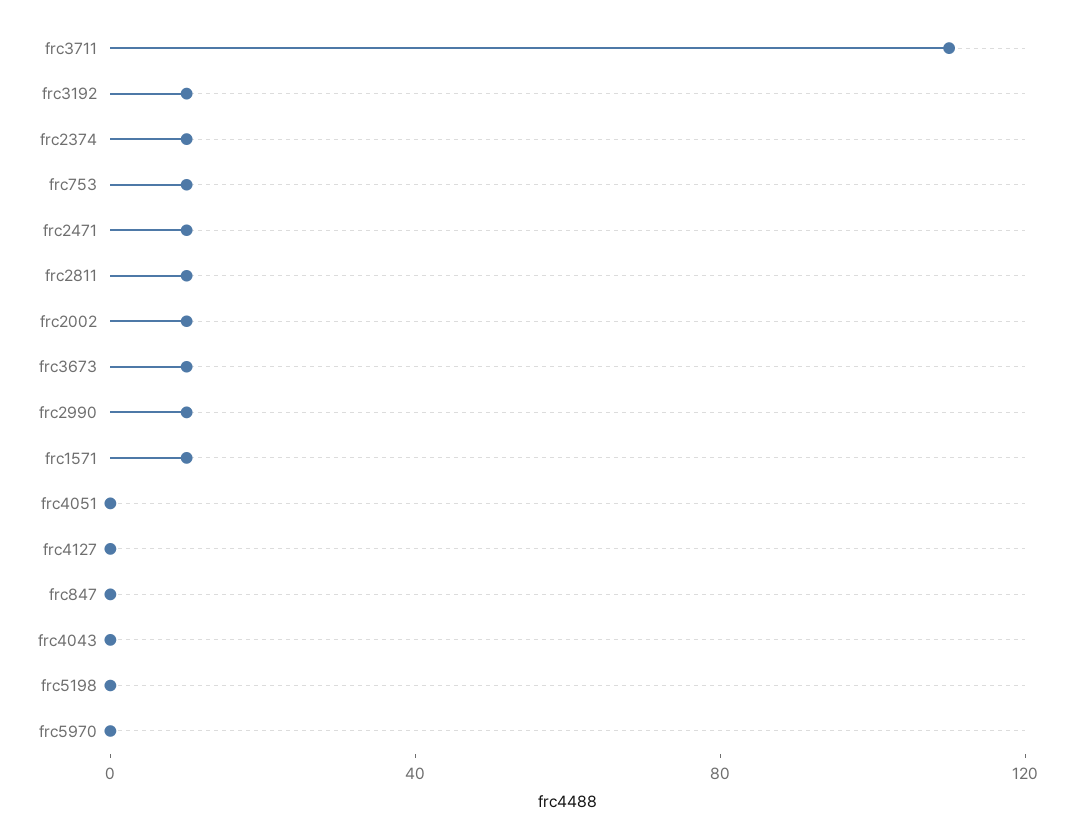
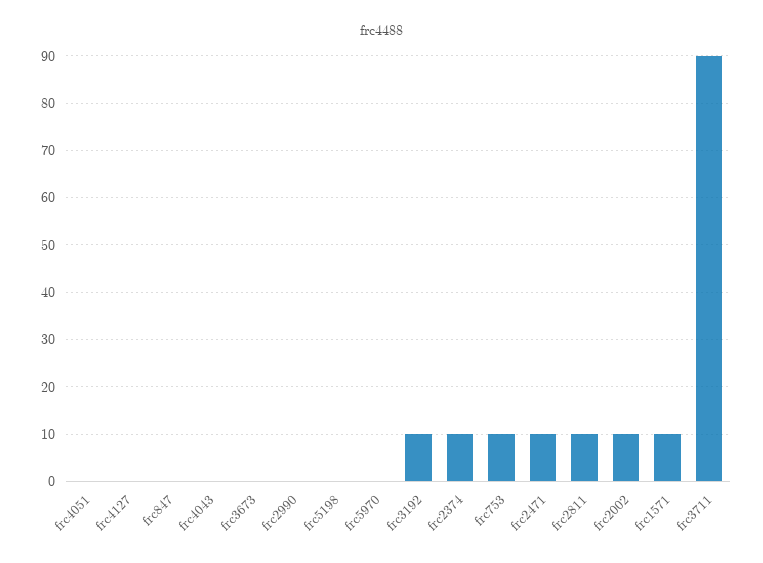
frc3711: 110 -> 90
frc3673: 10 -> 0
frc2990: 10 -> 0

